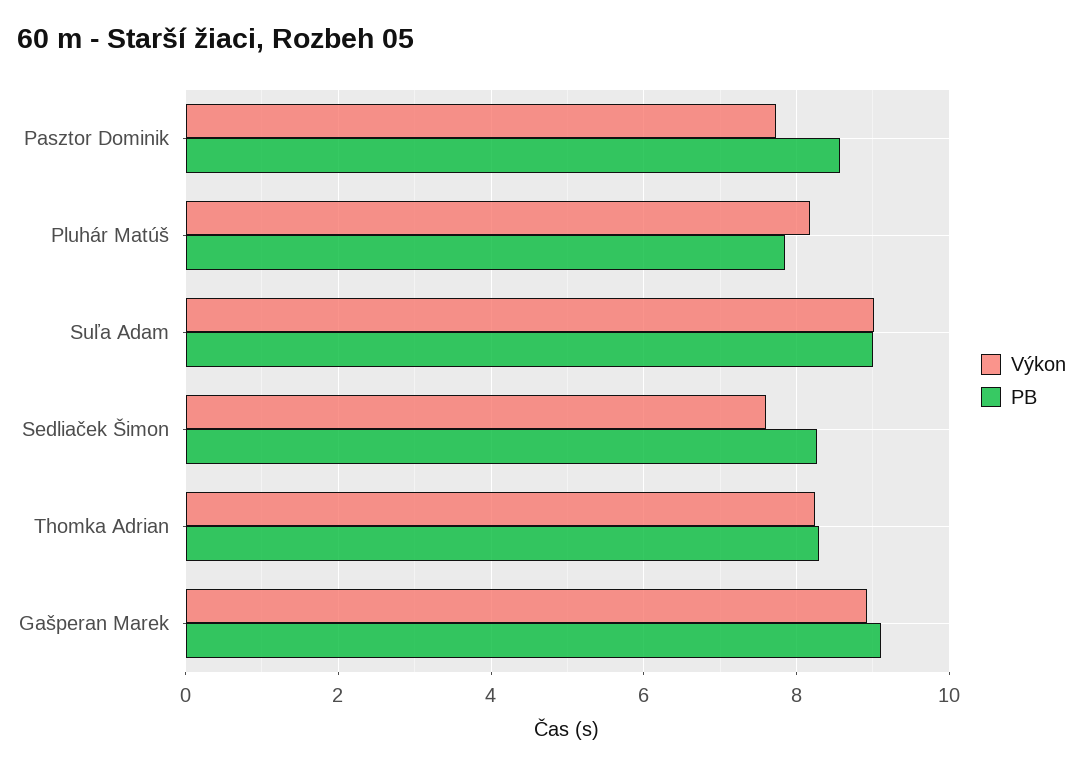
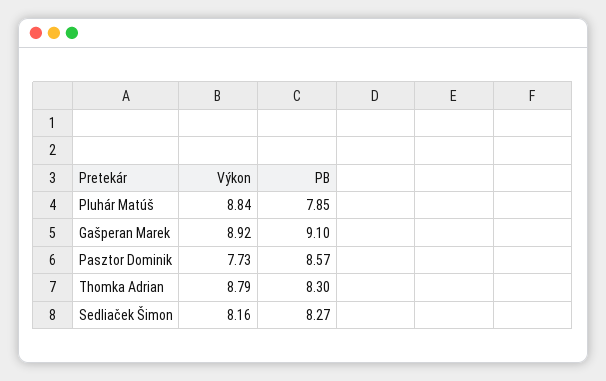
Výkon, Pluhár Matúš: 8.2 -> 8.84
Výkon, Suľa Adam: 9 -> none
PB, Suľa Adam: 9 -> none
Výkon, Sedliaček Šimon: 7.6 -> 8.16
Výkon, Thomka Adrian: 8.2 -> 8.79

